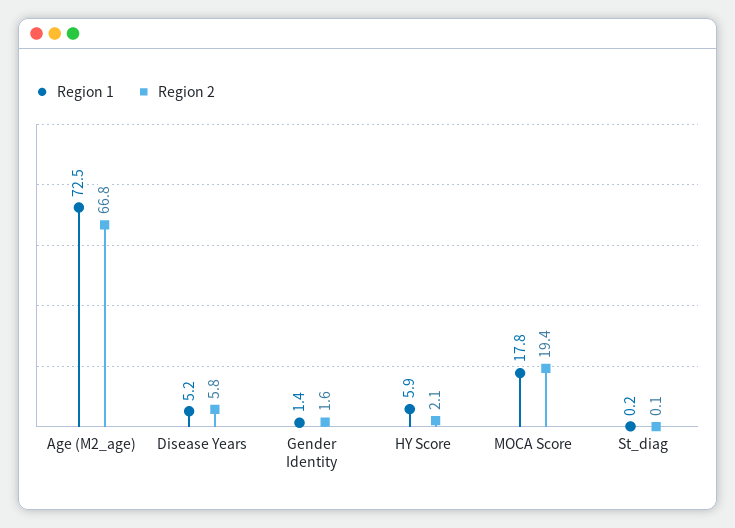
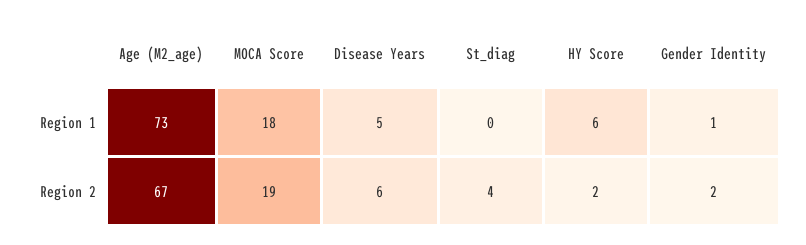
Region 2, St_diag: 0.1 -> 4

